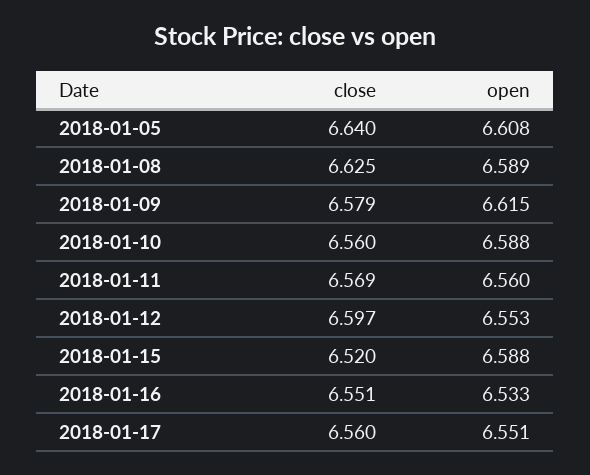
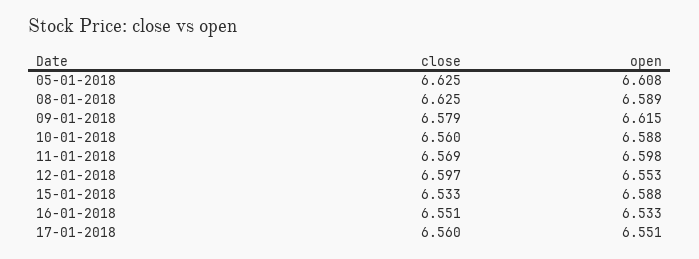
close, 2018-01-05: 6.64 -> 6.625
open, 2018-01-11: 6.56 -> 6.598
close, 2018-01-15: 6.52 -> 6.533

